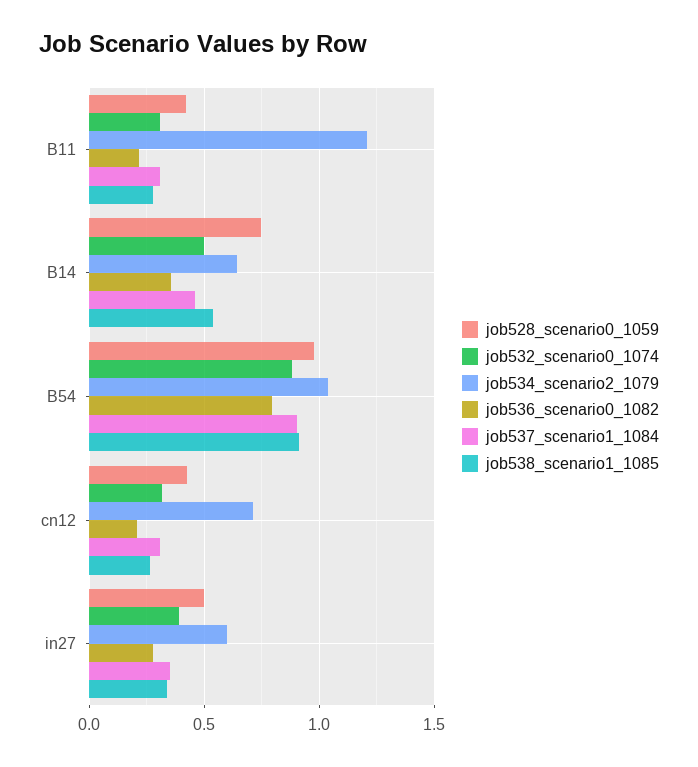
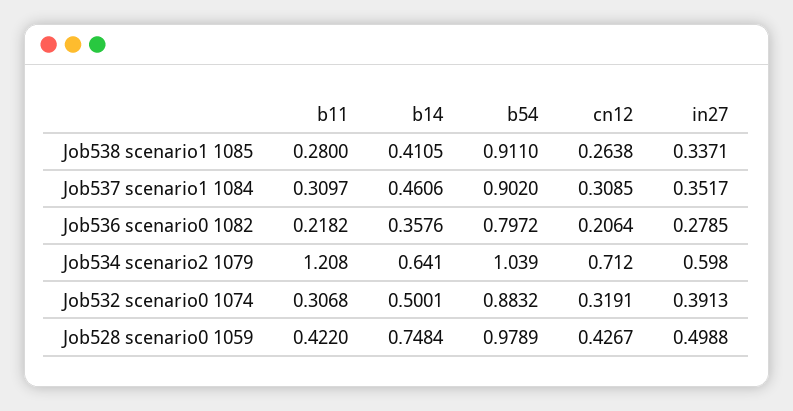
job538_scenario1_1085, B14: 0.55 -> 0.4105

